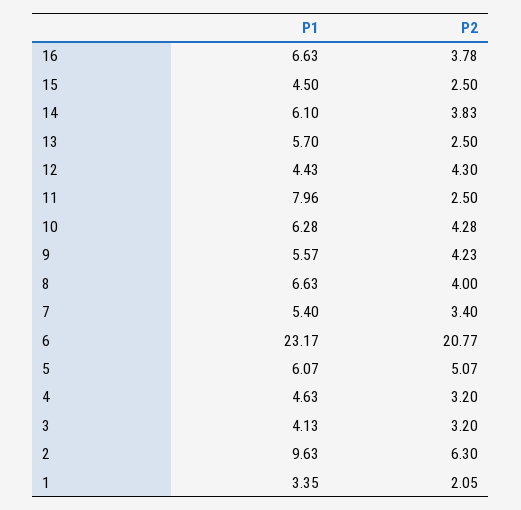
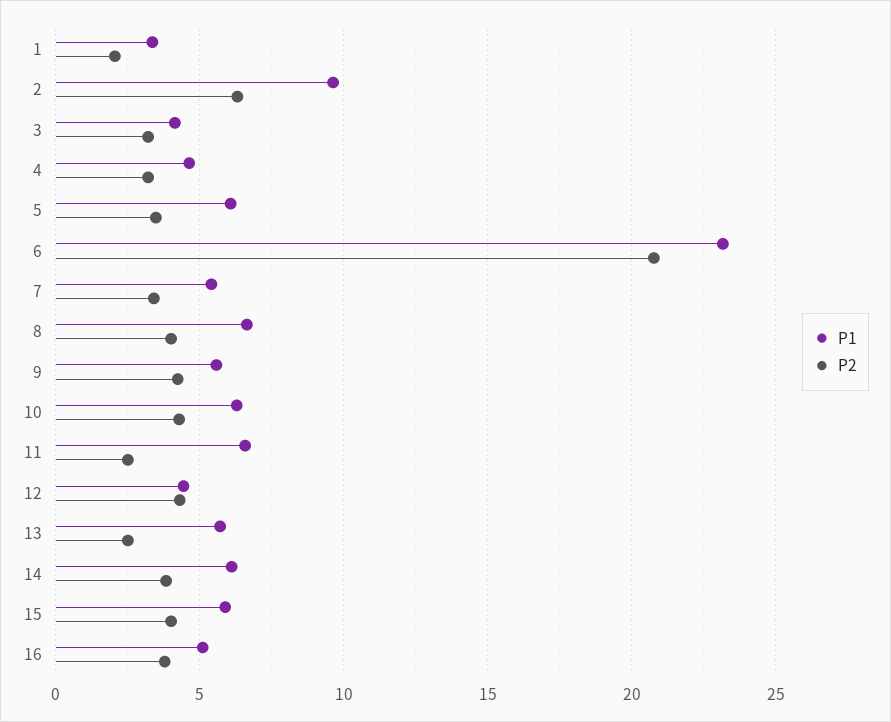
P1, 16: 6.63 -> 5
P1, 15: 4.5 -> 6
P2, 15: 2.5 -> 4
P1, 11: 7.96 -> 6.5
P2, 5: 5.07 -> 3.5

